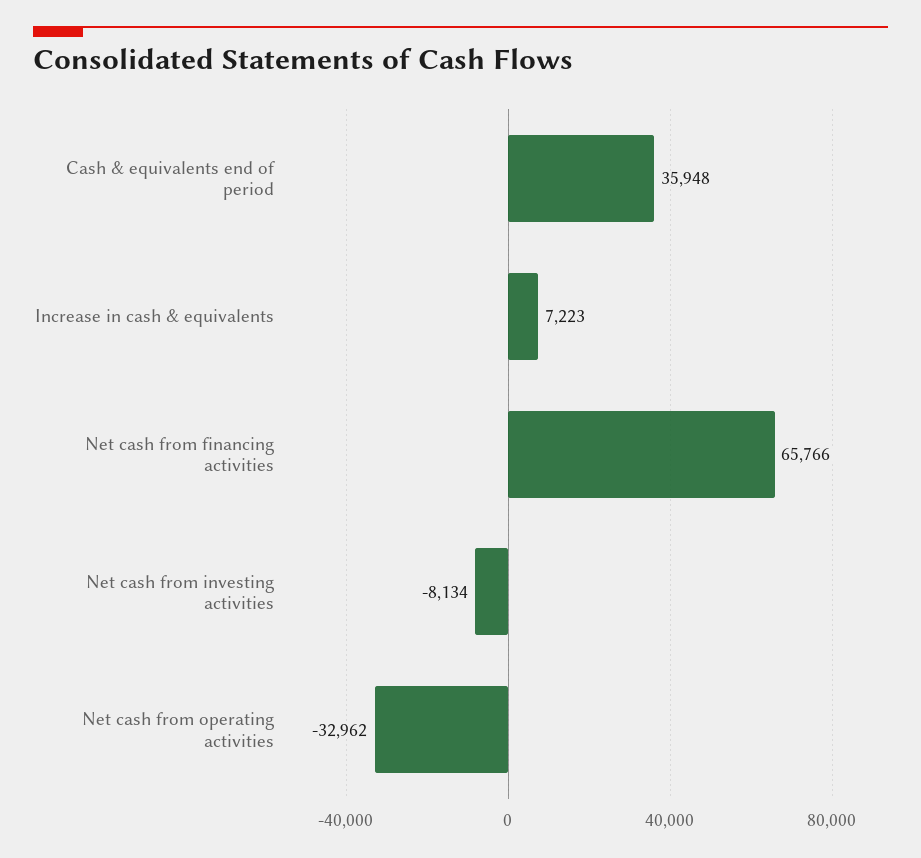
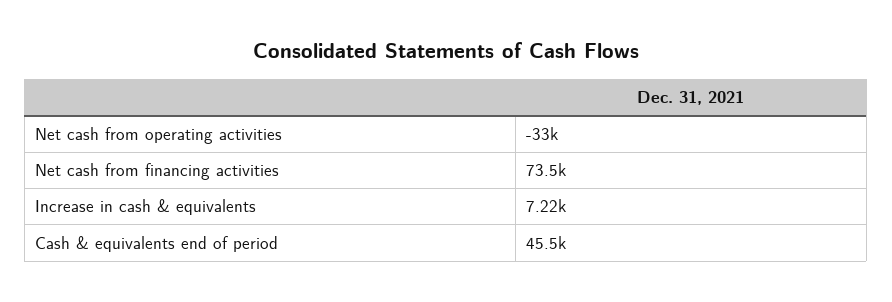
Cash & equivalents end of period: 35948 -> 45500
Net cash from financing activities: 65766 -> 73500
Net cash from investing activities: -8134 -> none

